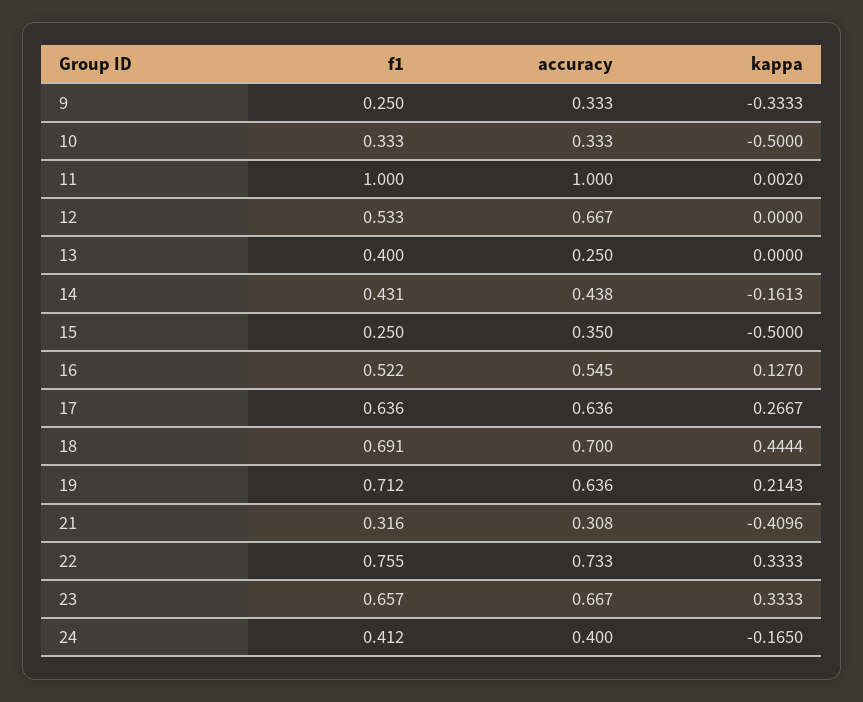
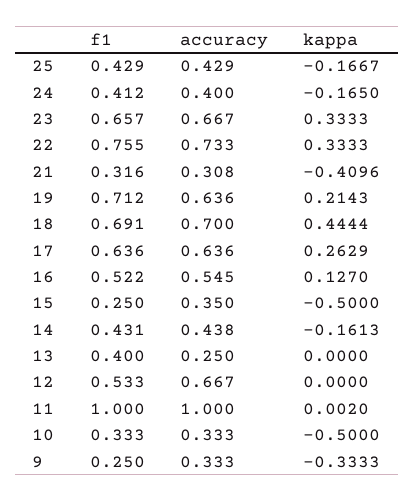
kappa, 17: 0.2667 -> 0.2629
f1, 25: none -> 0.429
accuracy, 25: none -> 0.429
kappa, 25: none -> -0.1667

